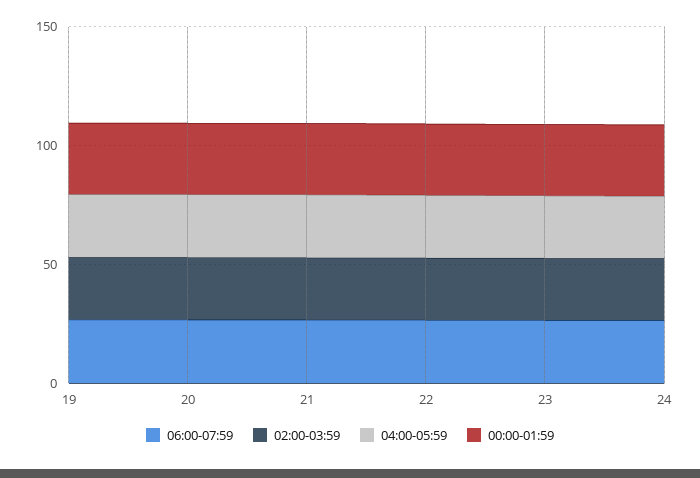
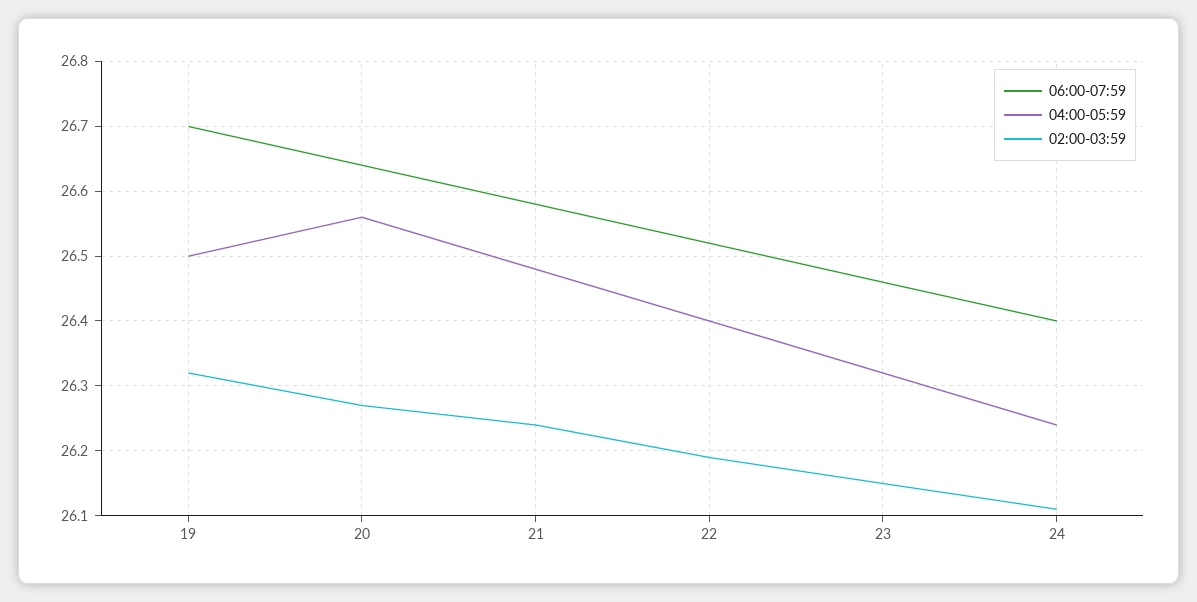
00:00-01:59, 19: 30 -> none
00:00-01:59, 20: 30 -> none
00:00-01:59, 21: 30 -> none
00:00-01:59, 22: 30 -> none
00:00-01:59, 23: 30 -> none
00:00-01:59, 24: 30 -> none

